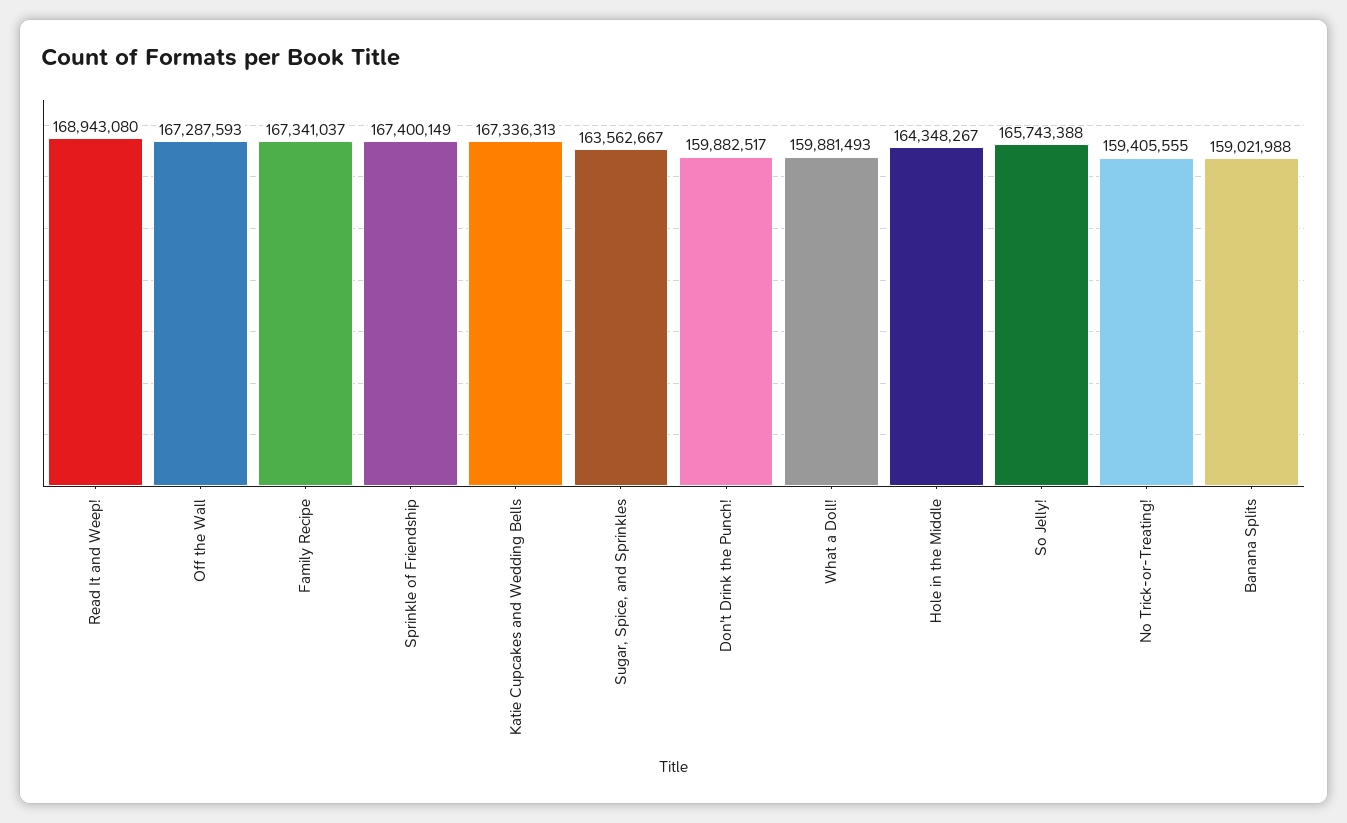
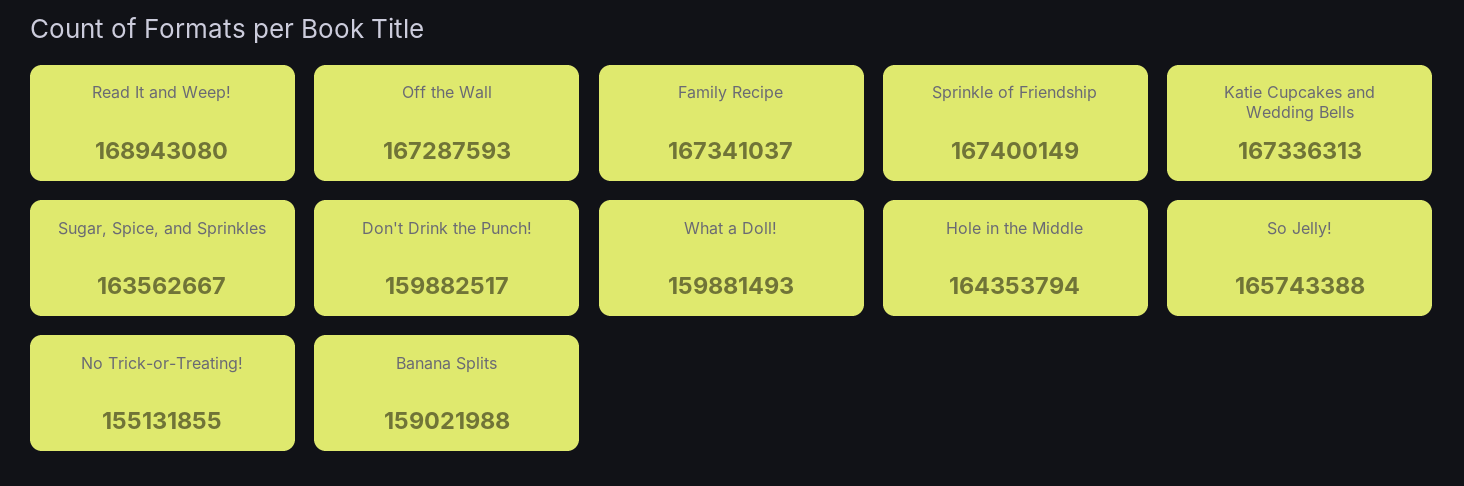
Hole in the Middle: 164348267 -> 164353794
No Trick-or-Treating!: 159405555 -> 155131855

